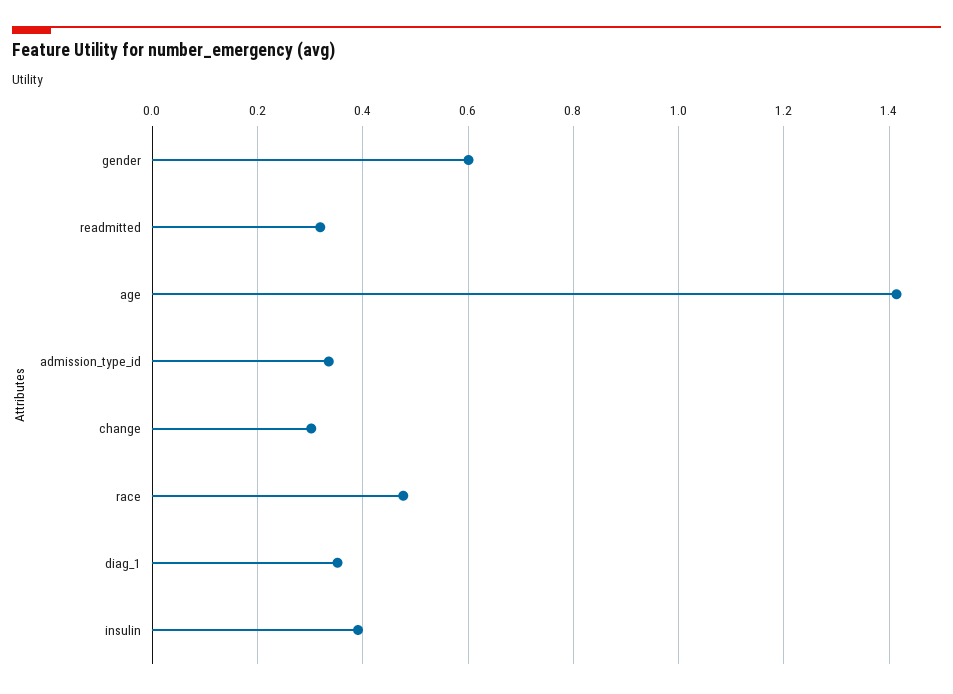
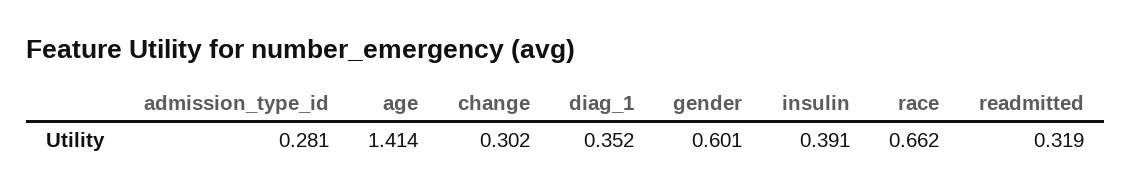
admission_type_id: 0.34 -> 0.281
race: 0.48 -> 0.662

